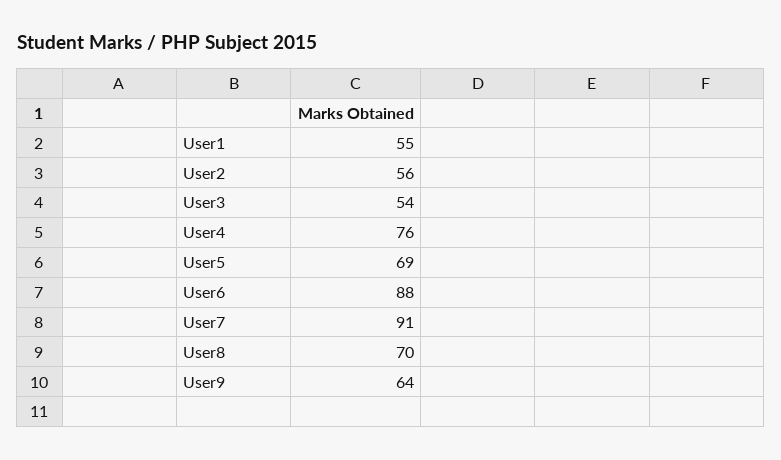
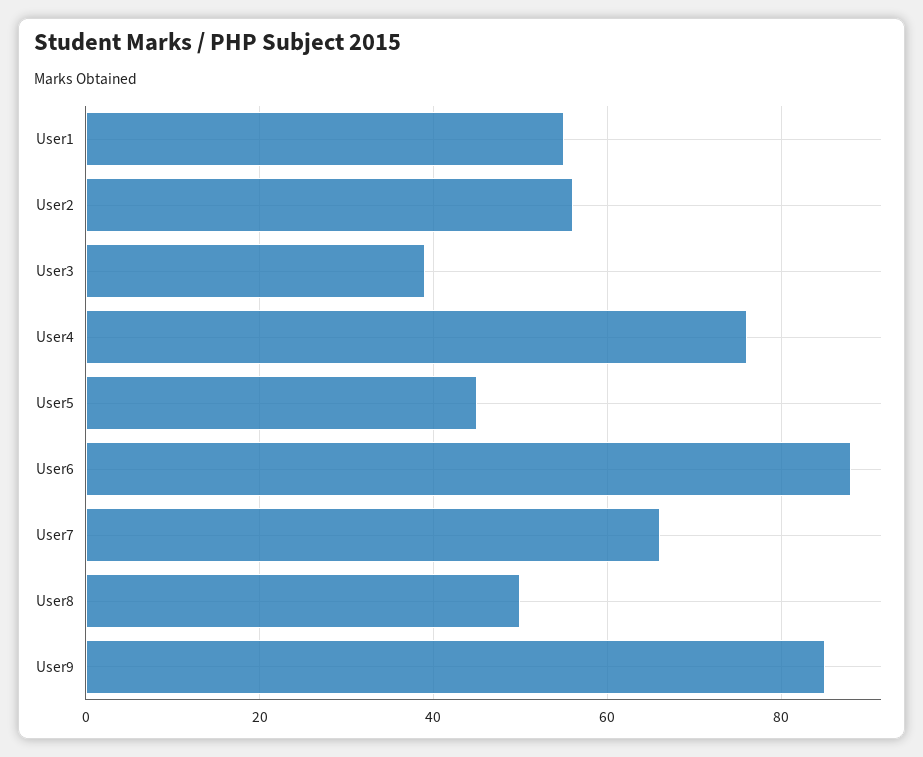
User3: 54 -> 40
User5: 69 -> 45
User7: 91 -> 65
User8: 70 -> 50
User9: 64 -> 85

